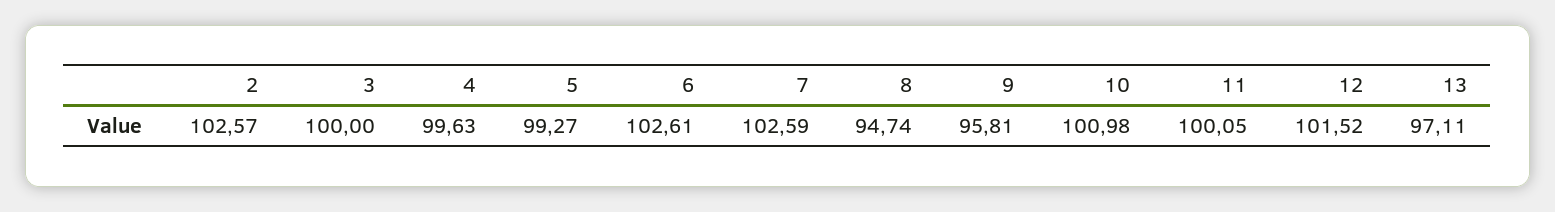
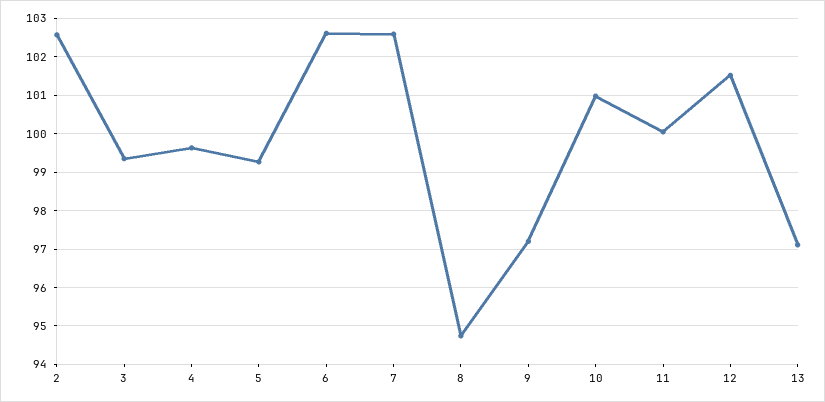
3: 100 -> 99.4
9: 95.81 -> 97.2

